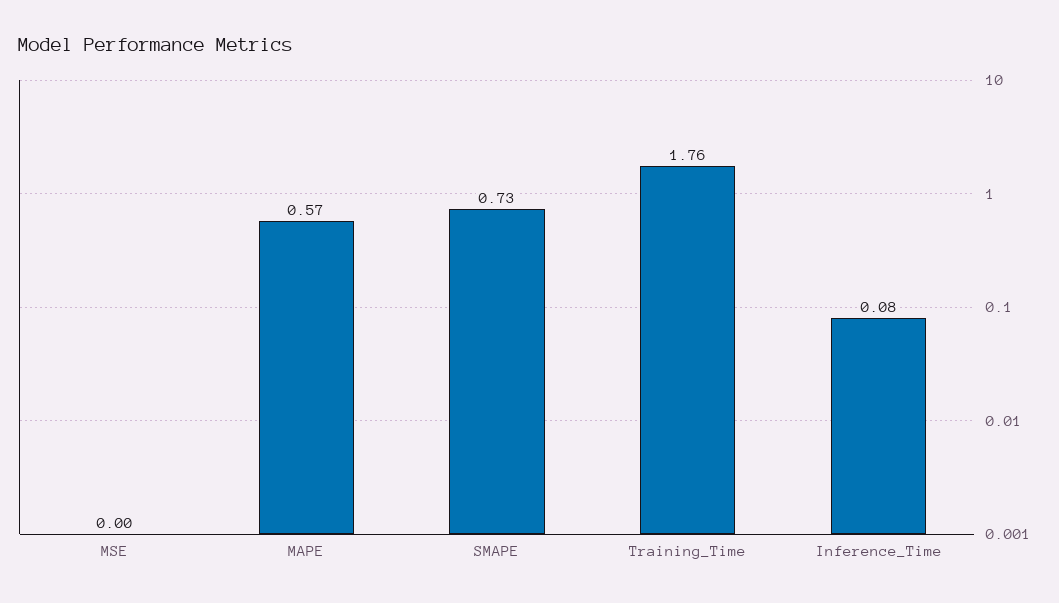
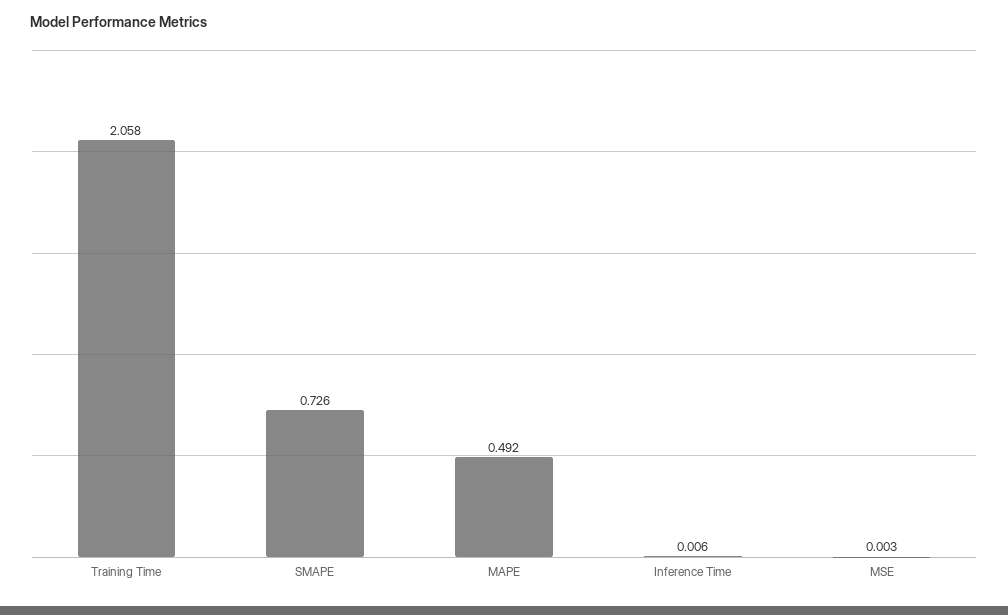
MAPE: 0.57 -> 0.492
Training_Time: 1.76 -> 2.058
Inference_Time: 0.08 -> 0.006

